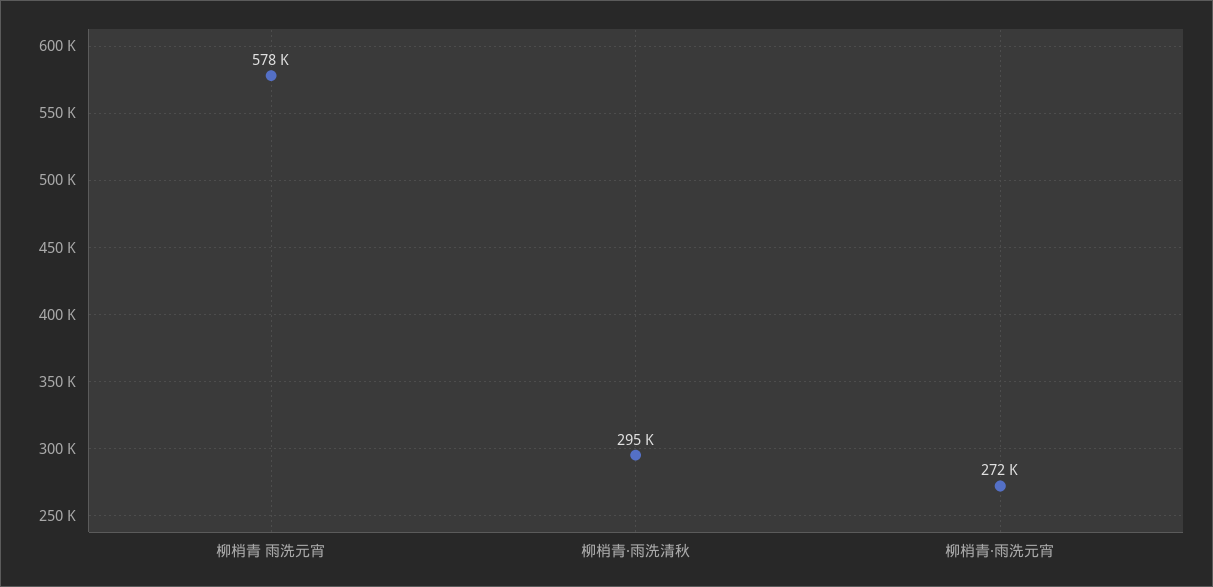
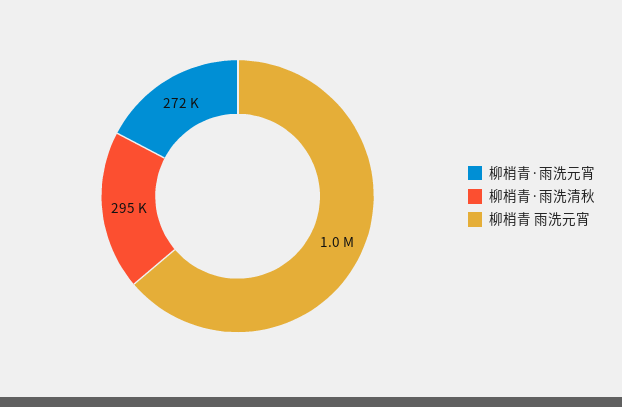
柳梢青 雨洗元宵: 578000 -> 1000000

